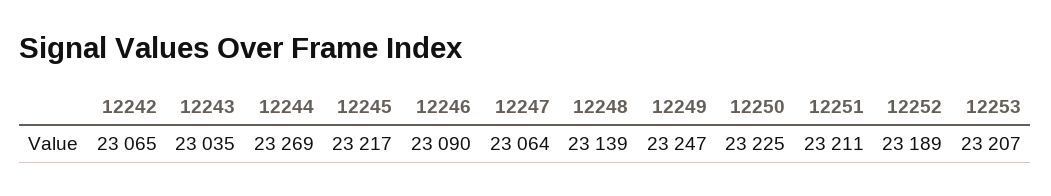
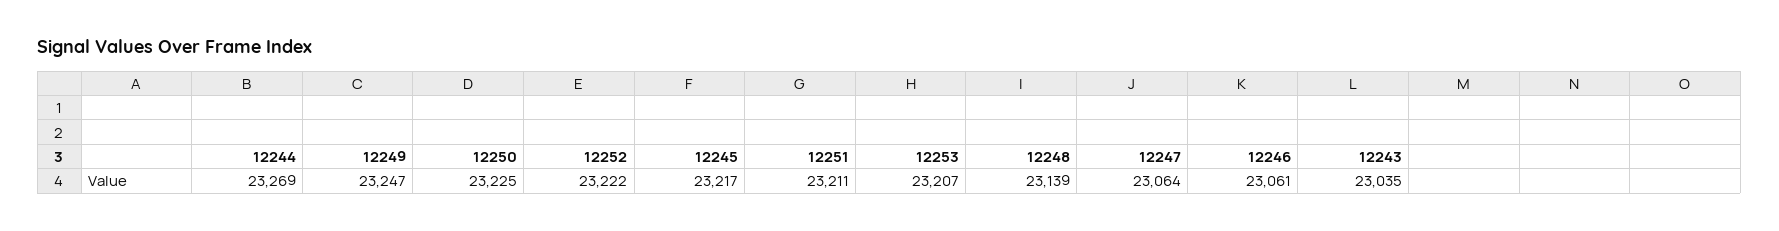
12242: 23065 -> none
12246: 23090 -> 23061
12252: 23189 -> 23222

